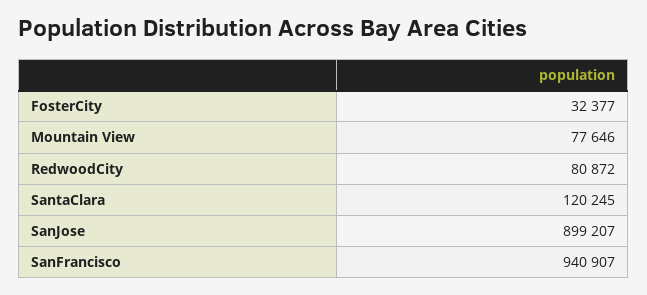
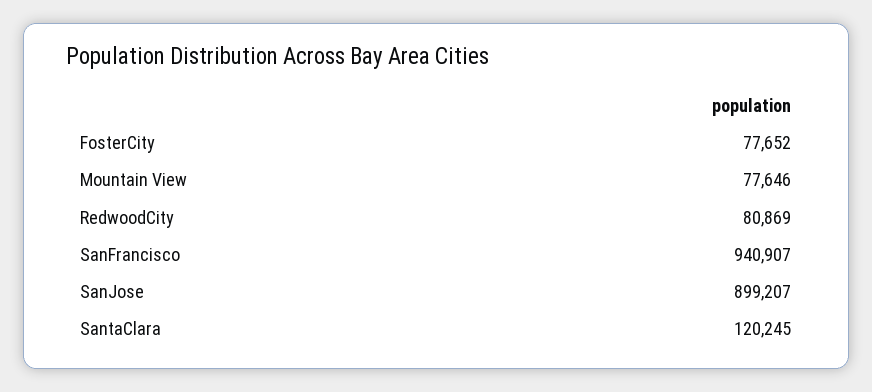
FosterCity: 32377 -> 77652
RedwoodCity: 80872 -> 80869

